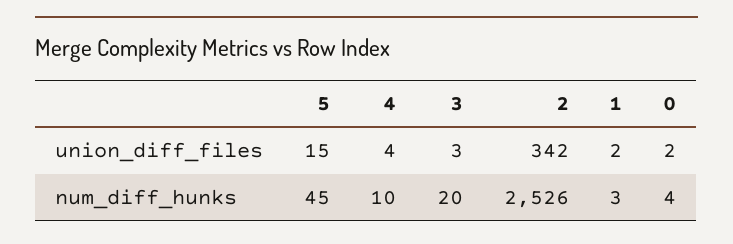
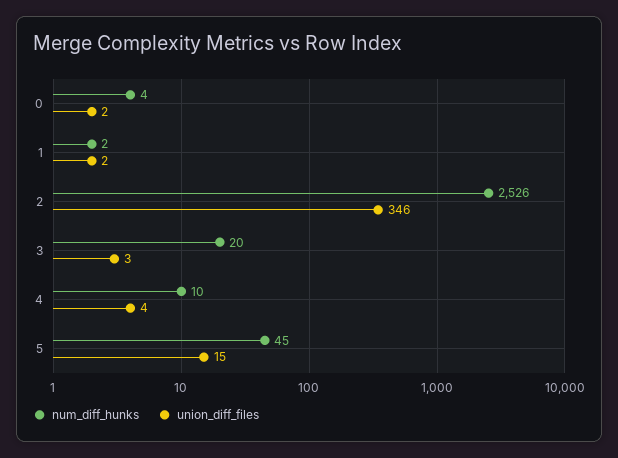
union_diff_files, 2: 342 -> 346
num_diff_hunks, 1: 3 -> 2

